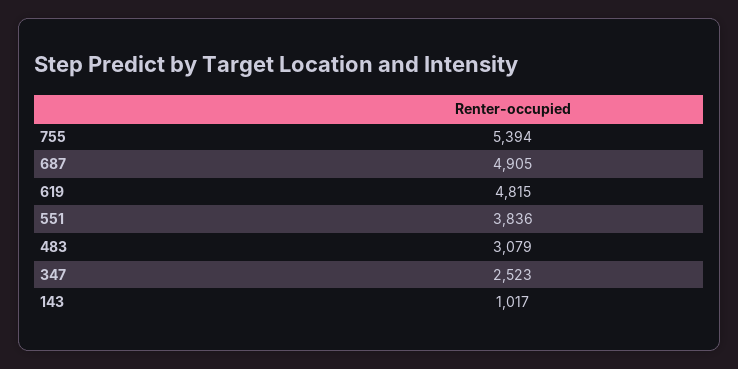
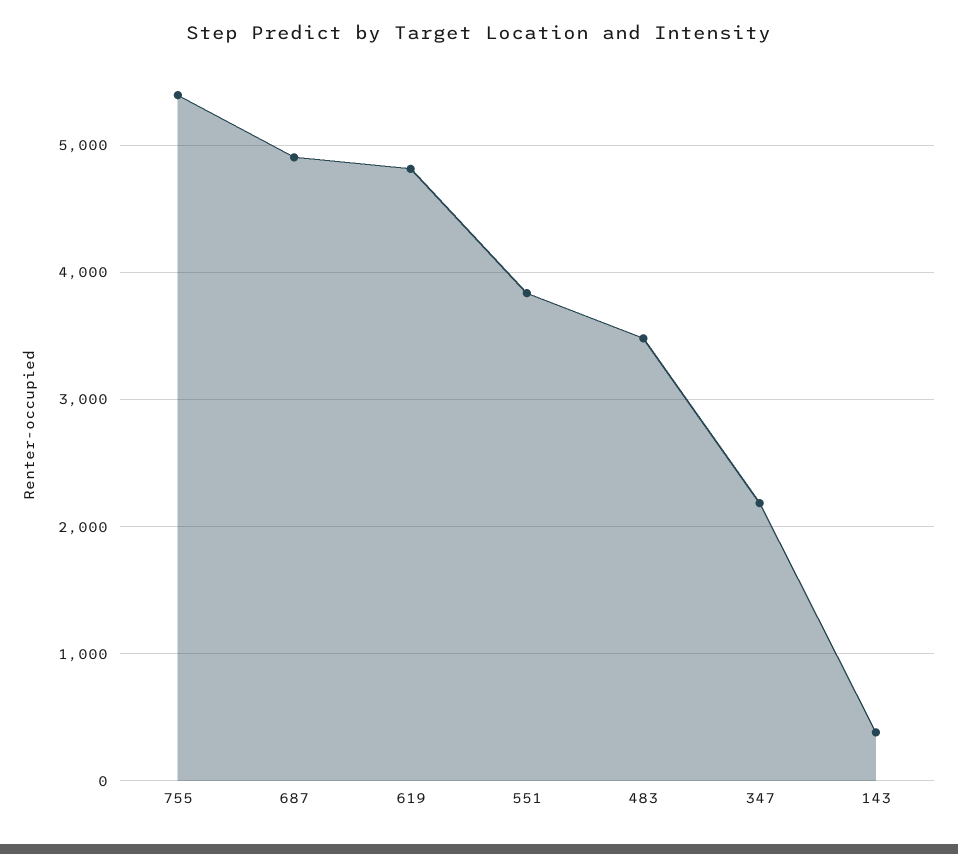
483: 3079 -> 3500
347: 2523 -> 2200
143: 1017 -> 400

